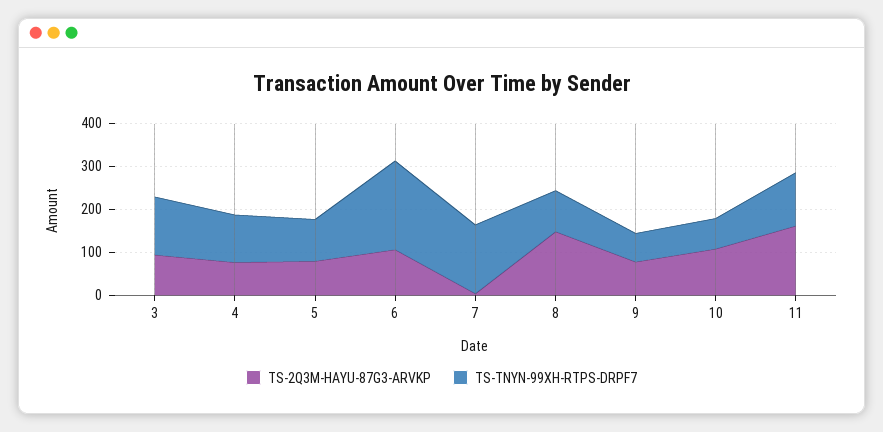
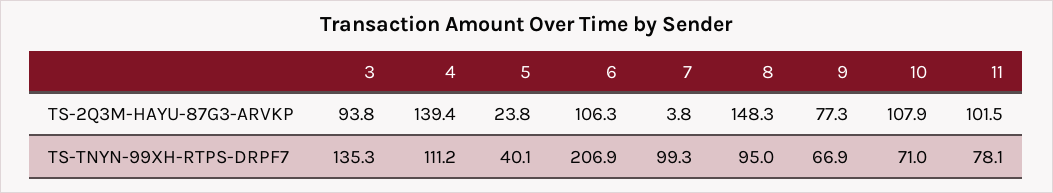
TS-2Q3M-HAYU-87G3-ARVKP, 4: 80 -> 139.4
TS-2Q3M-HAYU-87G3-ARVKP, 5: 80 -> 23.8
TS-TNYN-99XH-RTPS-DRPF7, 5: 100 -> 40.1
TS-TNYN-99XH-RTPS-DRPF7, 7: 160 -> 99.3
TS-2Q3M-HAYU-87G3-ARVKP, 11: 160 -> 101.5
TS-TNYN-99XH-RTPS-DRPF7, 11: 120 -> 78.1

